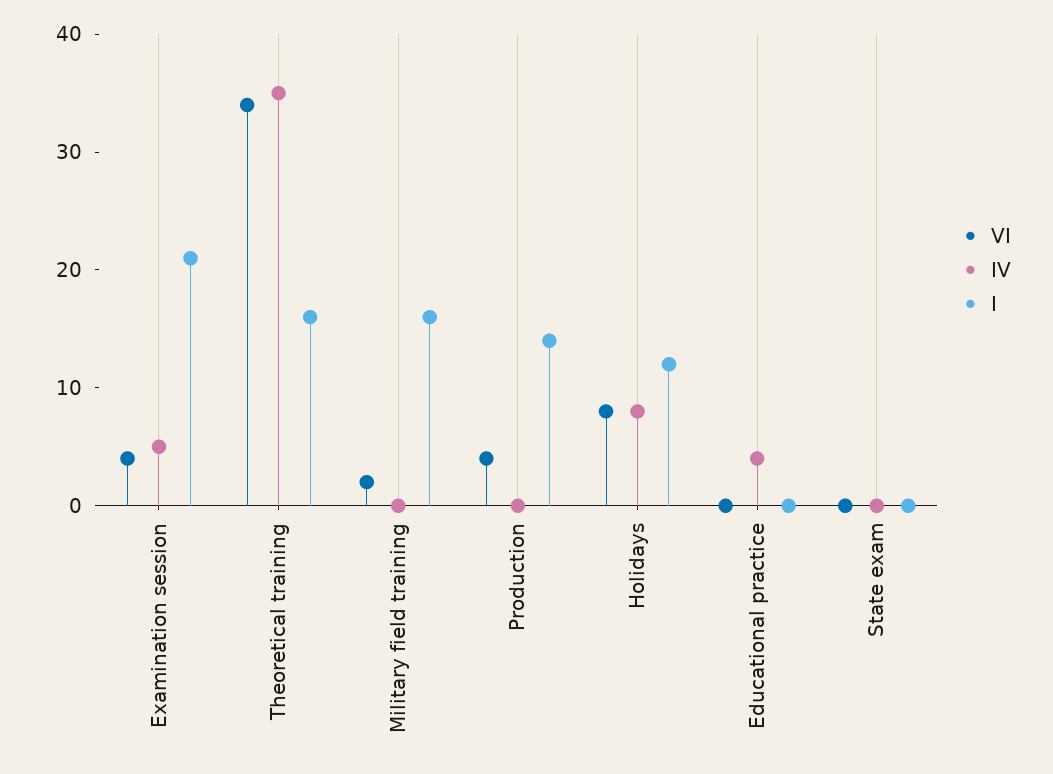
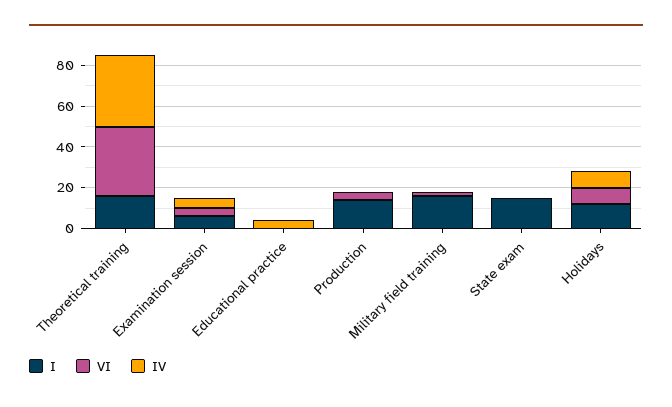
I, Examination session: 21 -> 5
I, State exam: 0 -> 15

